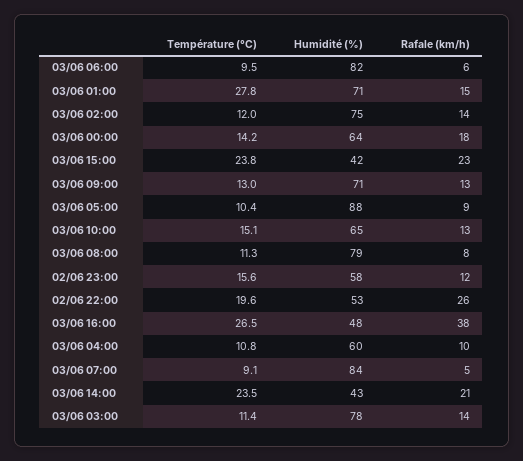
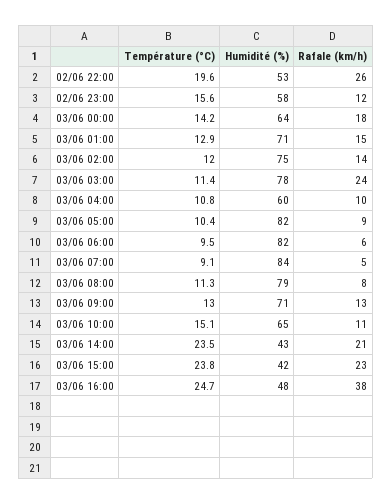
Température (°C), 03/06 01:00: 27.8 -> 12.9
Humidité (%), 03/06 05:00: 88 -> 82
Rafale (km/h), 03/06 10:00: 13 -> 11
Température (°C), 03/06 16:00: 26.5 -> 24.7
Rafale (km/h), 03/06 03:00: 14 -> 24

